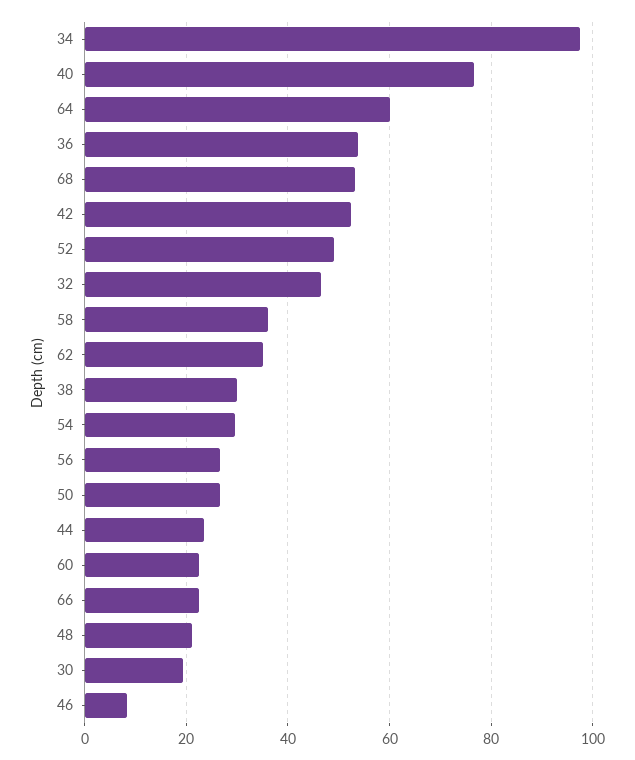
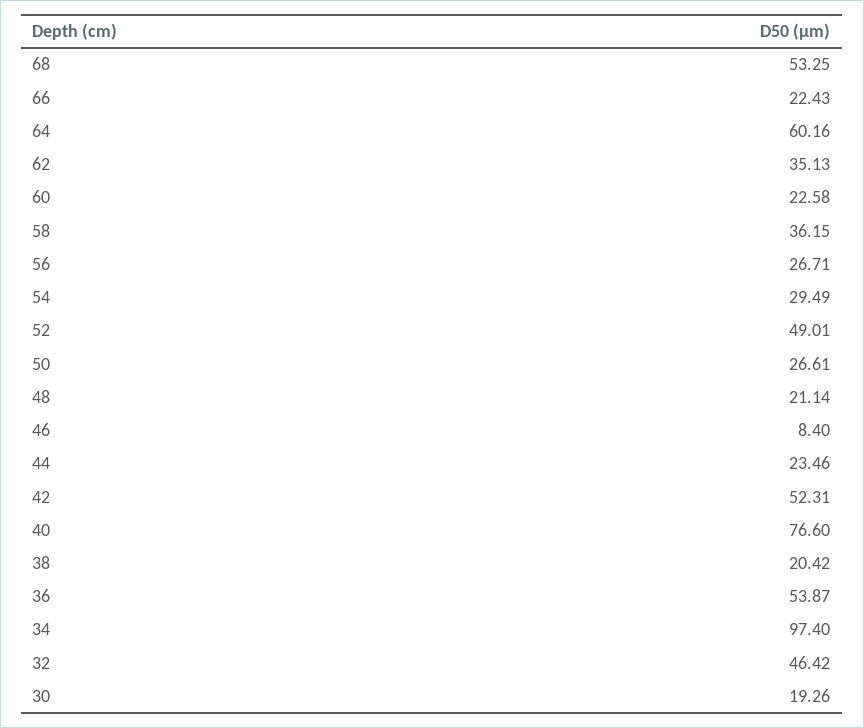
38: 30 -> 20.42

